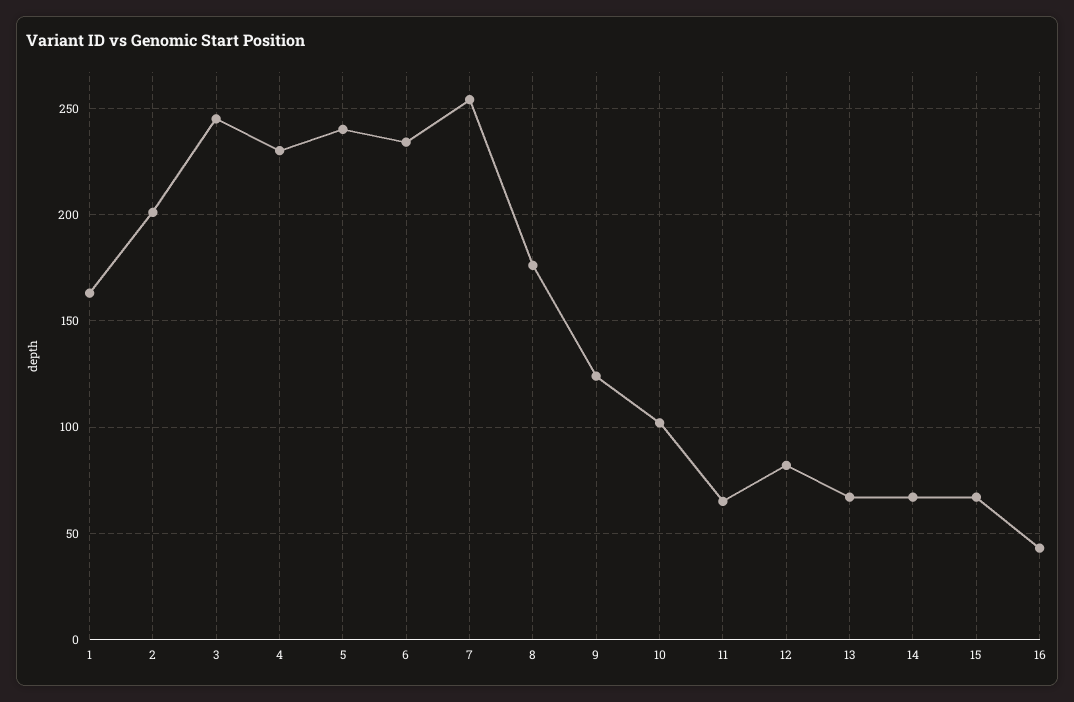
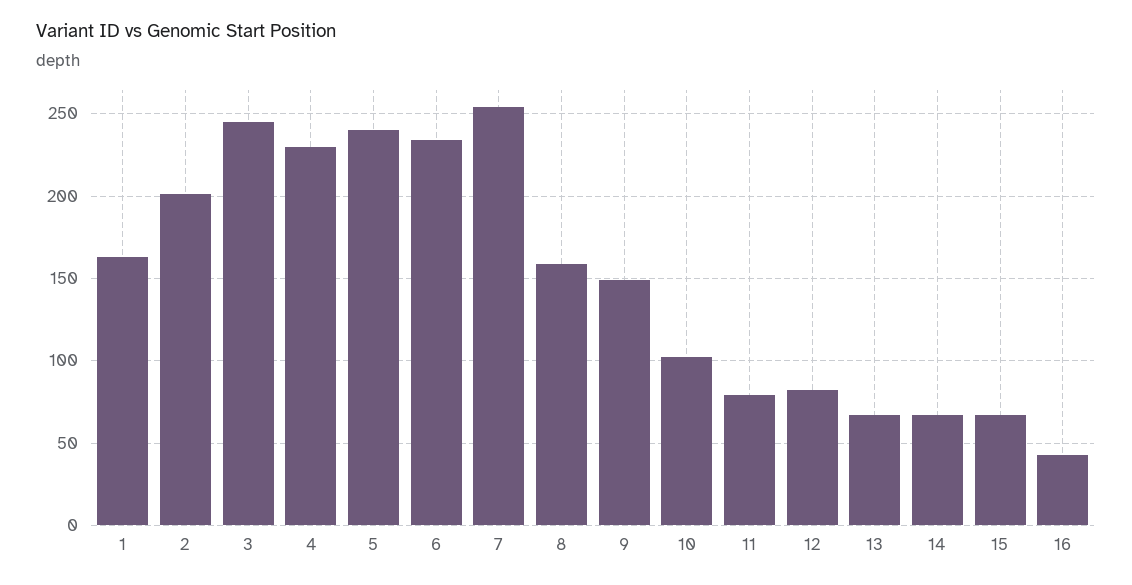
8: 175 -> 160
9: 125 -> 150
11: 65 -> 80

